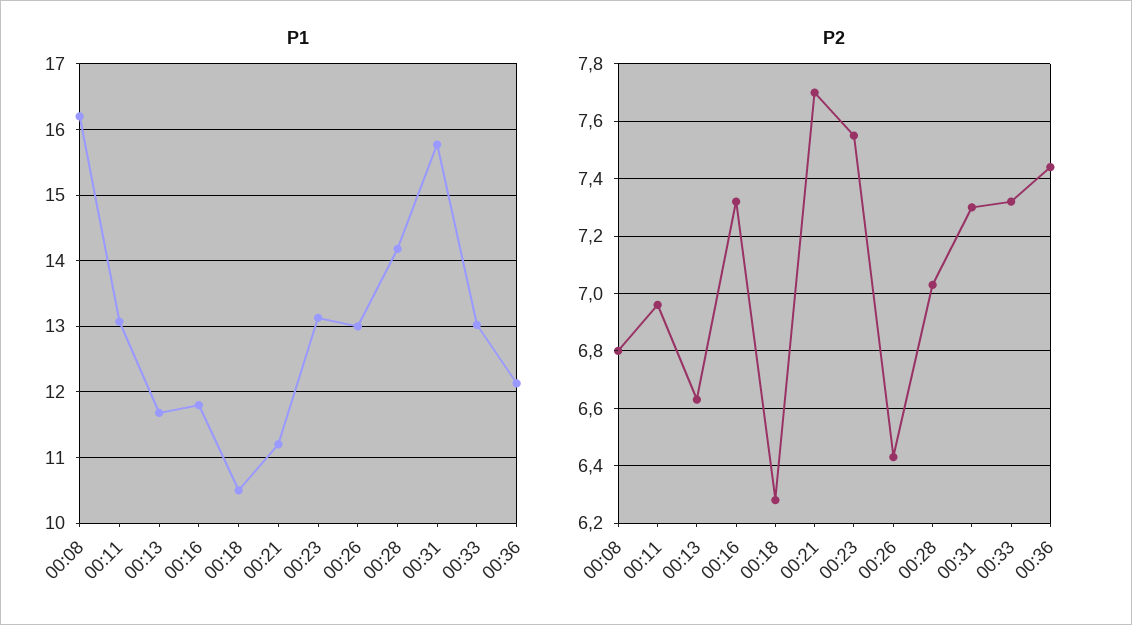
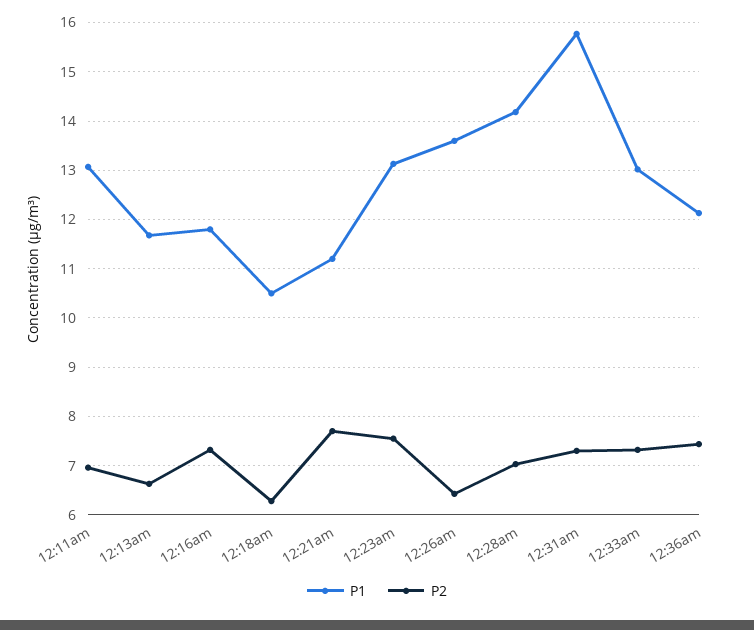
P1, 00:08: 16.2 -> none
P1, 00:26: 13 -> 13.6
P2, 00:08: 6.8 -> none

